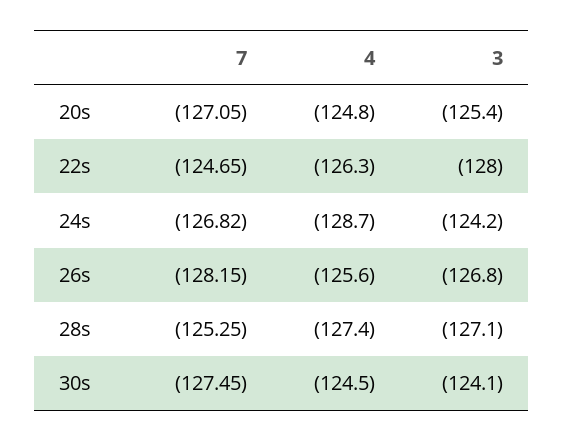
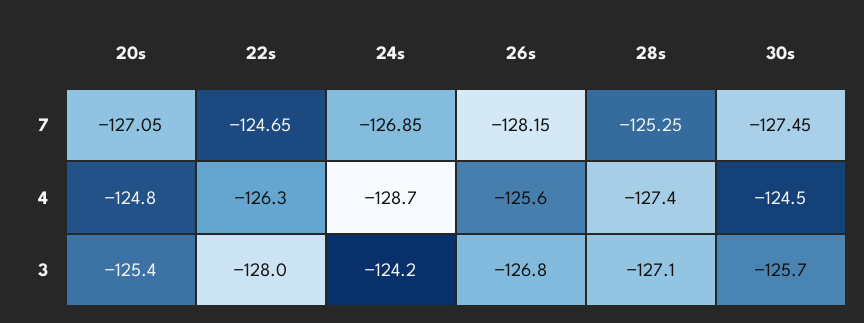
7, 24s: -126.82 -> -126.85
3, 30s: -124.1 -> -125.7

